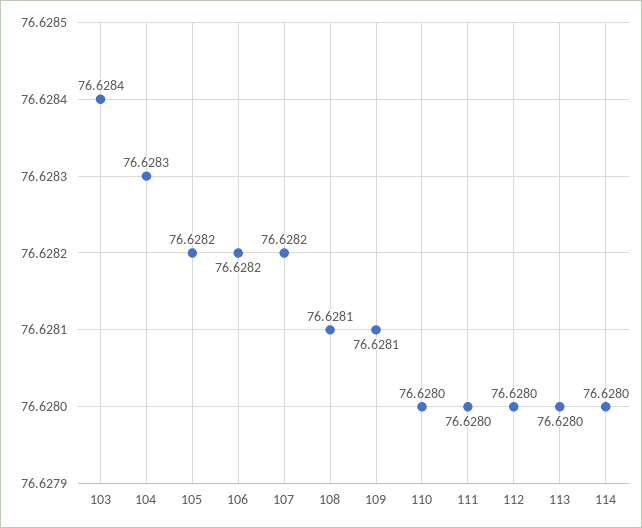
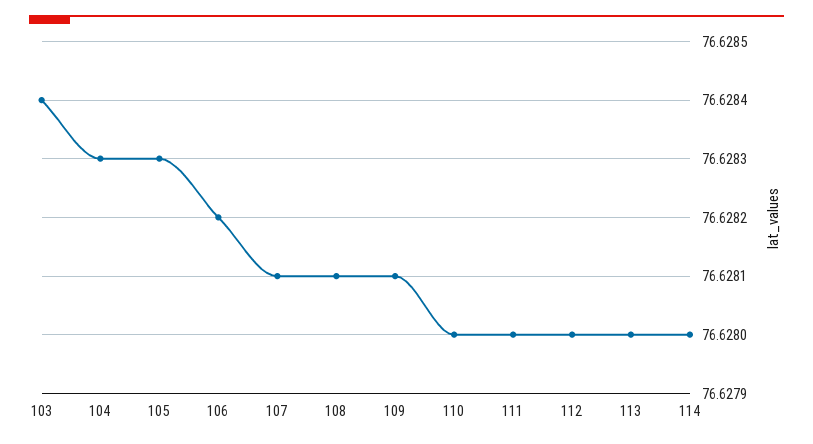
105: 76.6282 -> 76.6283
107: 76.6282 -> 76.6281

